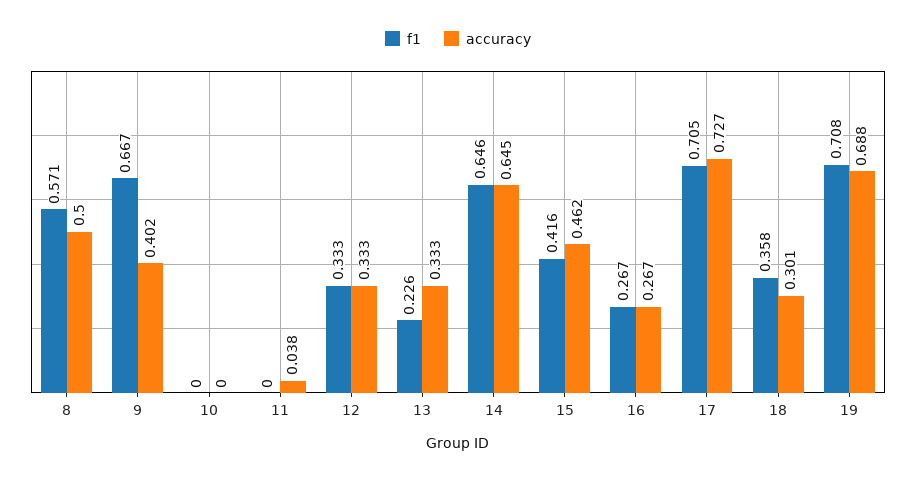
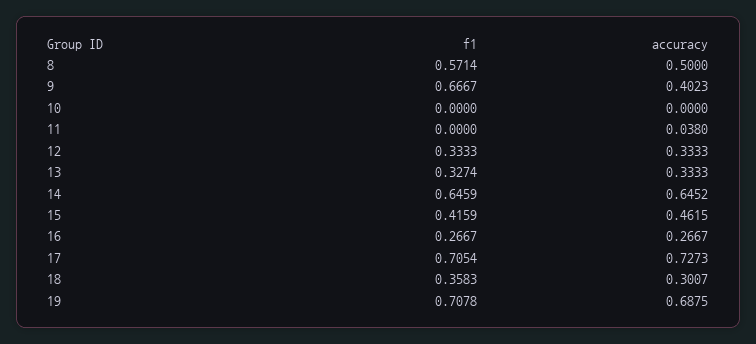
f1, 13: 0.226 -> 0.3274

